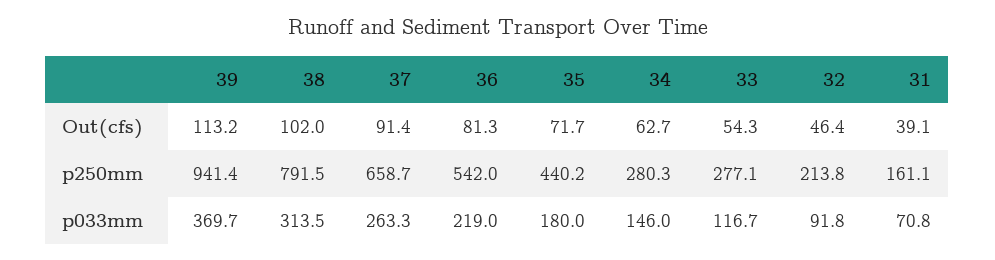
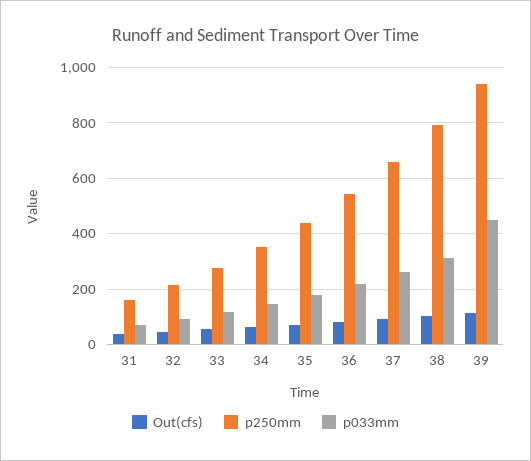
p250mm, 34: 280.3 -> 350
p033mm, 39: 369.7 -> 450

